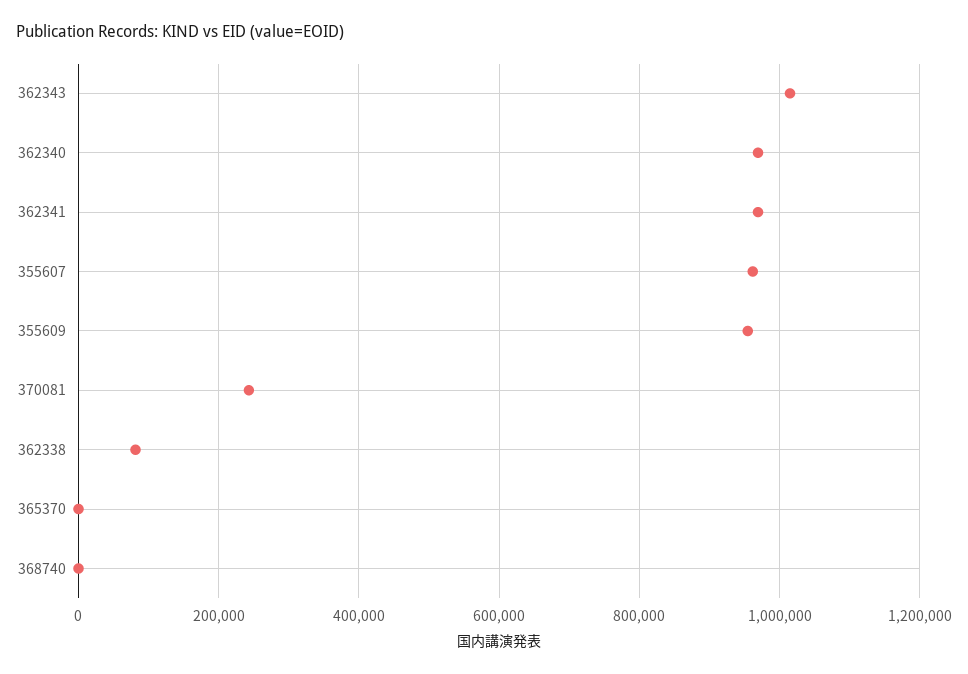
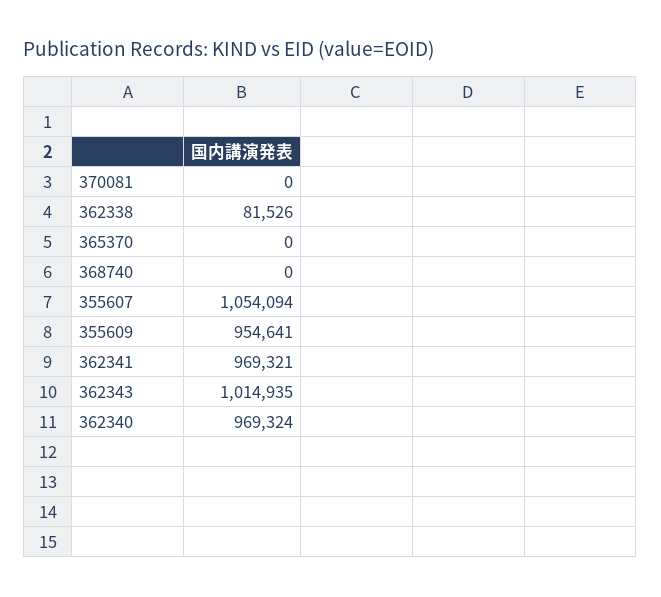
355607: 960000 -> 1054094
370081: 240000 -> 0

